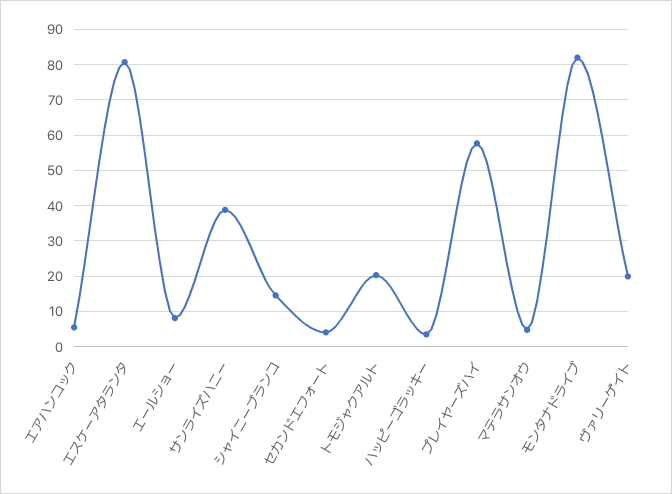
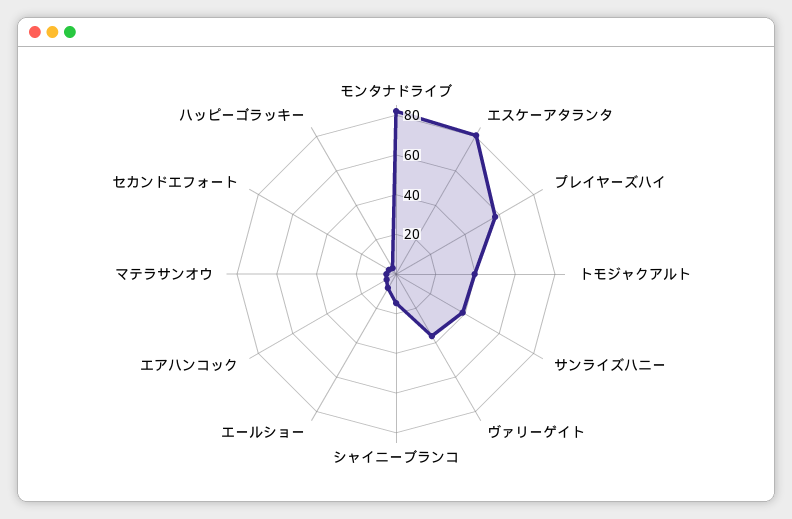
トモジャクアルト: 20 -> 40
ヴァリーゲイト: 20 -> 35

